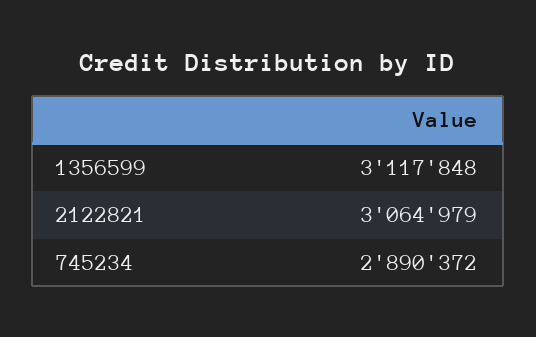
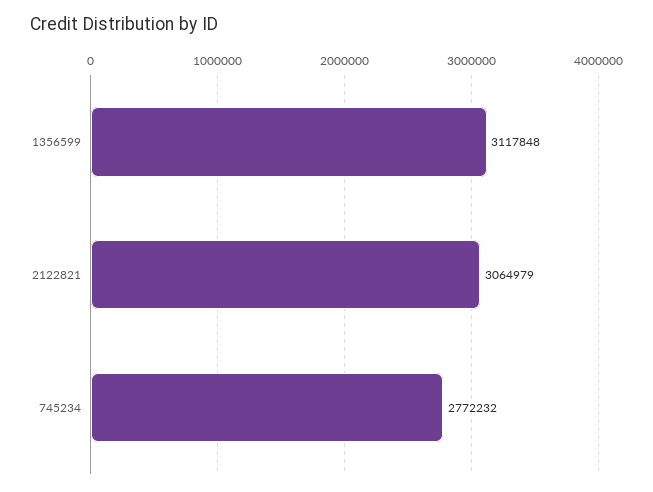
745234: 2890372 -> 2772232

